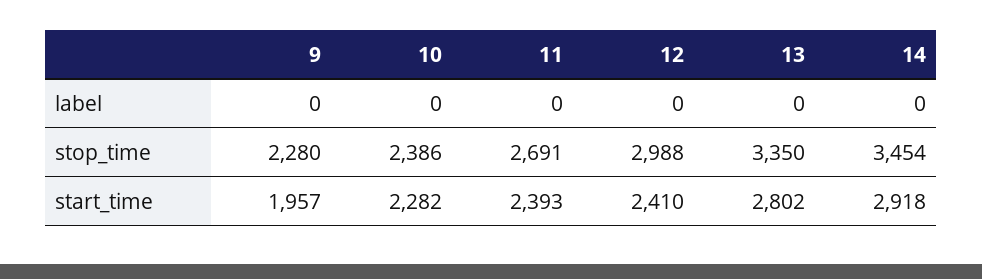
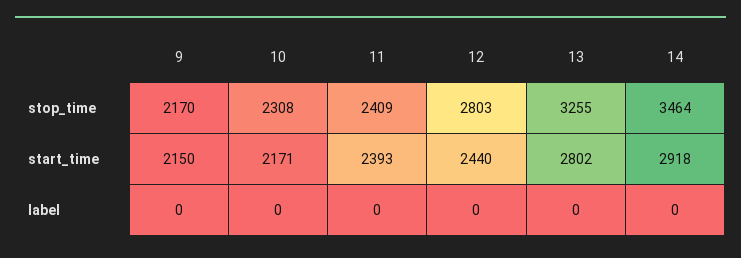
9, stop_time: 2280 -> 2170
10, stop_time: 2386 -> 2308
11, stop_time: 2691 -> 2409
12, stop_time: 2988 -> 2803
13, stop_time: 3350 -> 3255
14, stop_time: 3454 -> 3464
9, start_time: 1957 -> 2150
10, start_time: 2282 -> 2171
12, start_time: 2410 -> 2440

